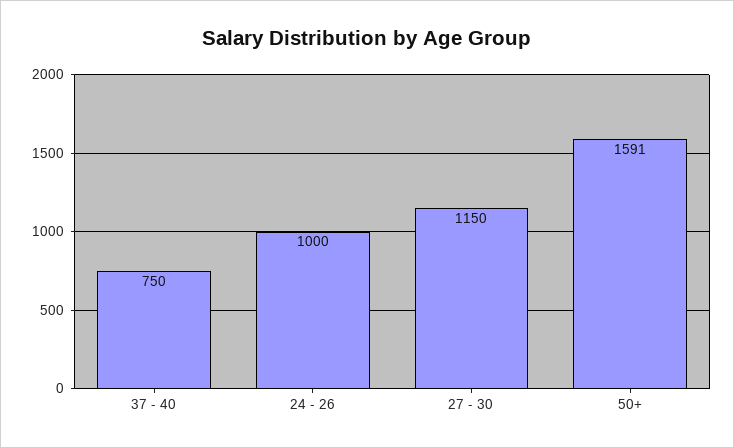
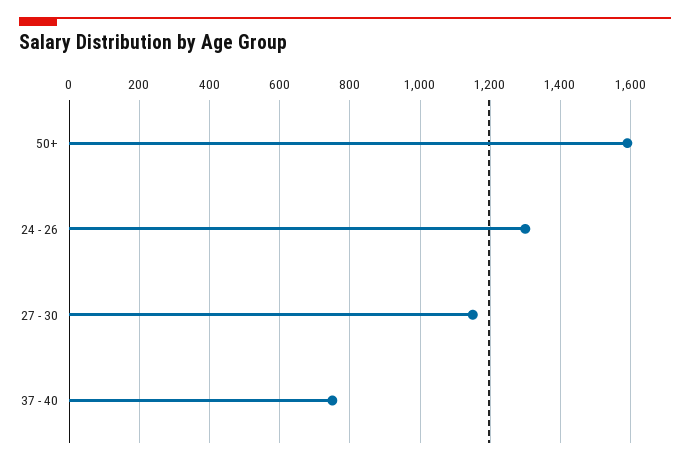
24 - 26: 1000 -> 1300

